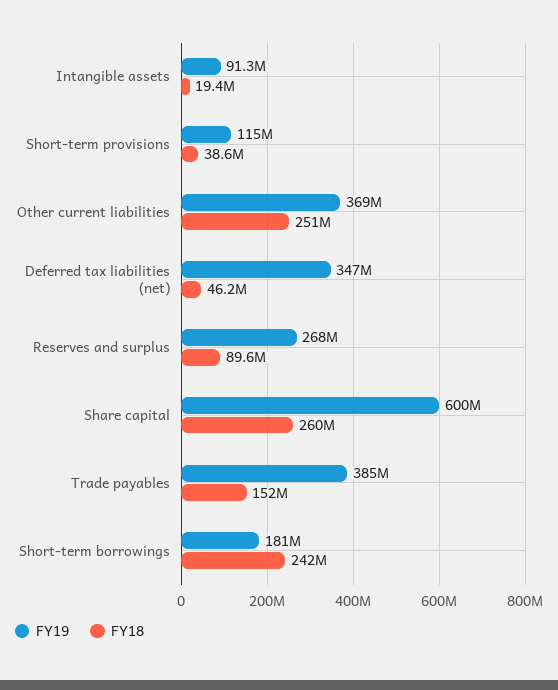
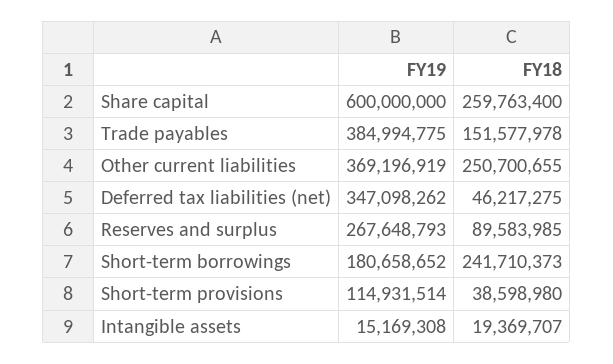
FY19, Intangible assets: 91300000 -> 15169308

